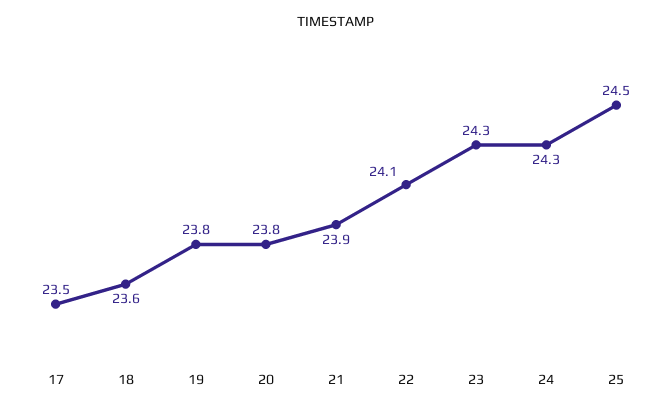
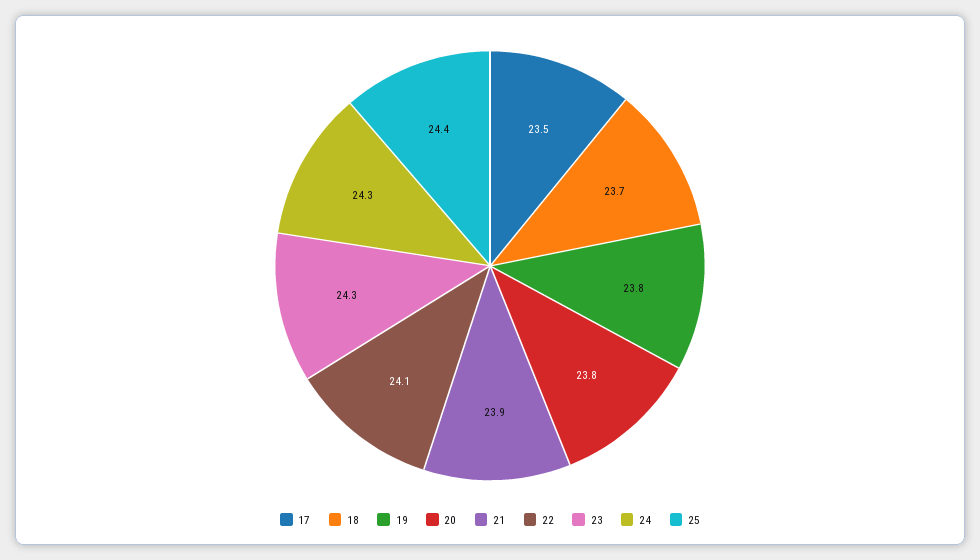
18: 23.6 -> 23.7
25: 24.5 -> 24.4

